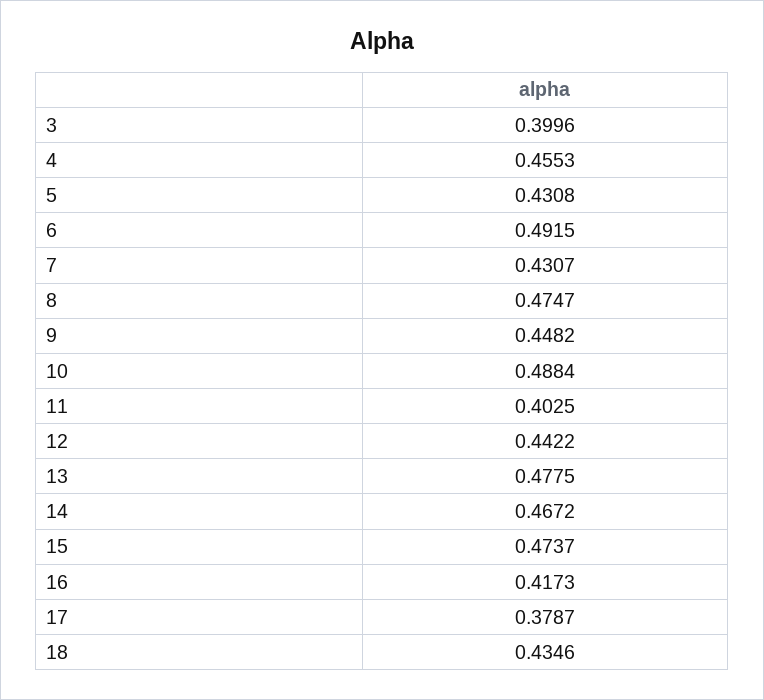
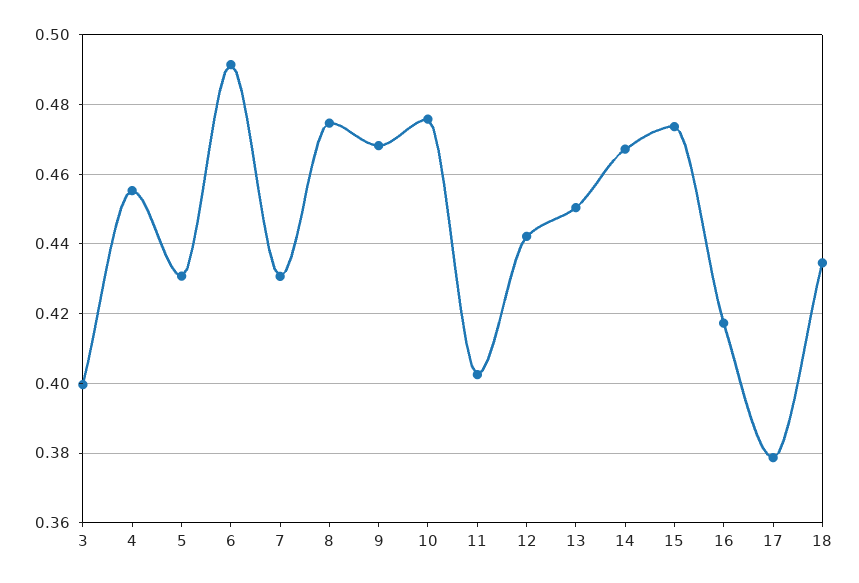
9: 0.4482 -> 0.468
10: 0.4884 -> 0.476
13: 0.4775 -> 0.45

